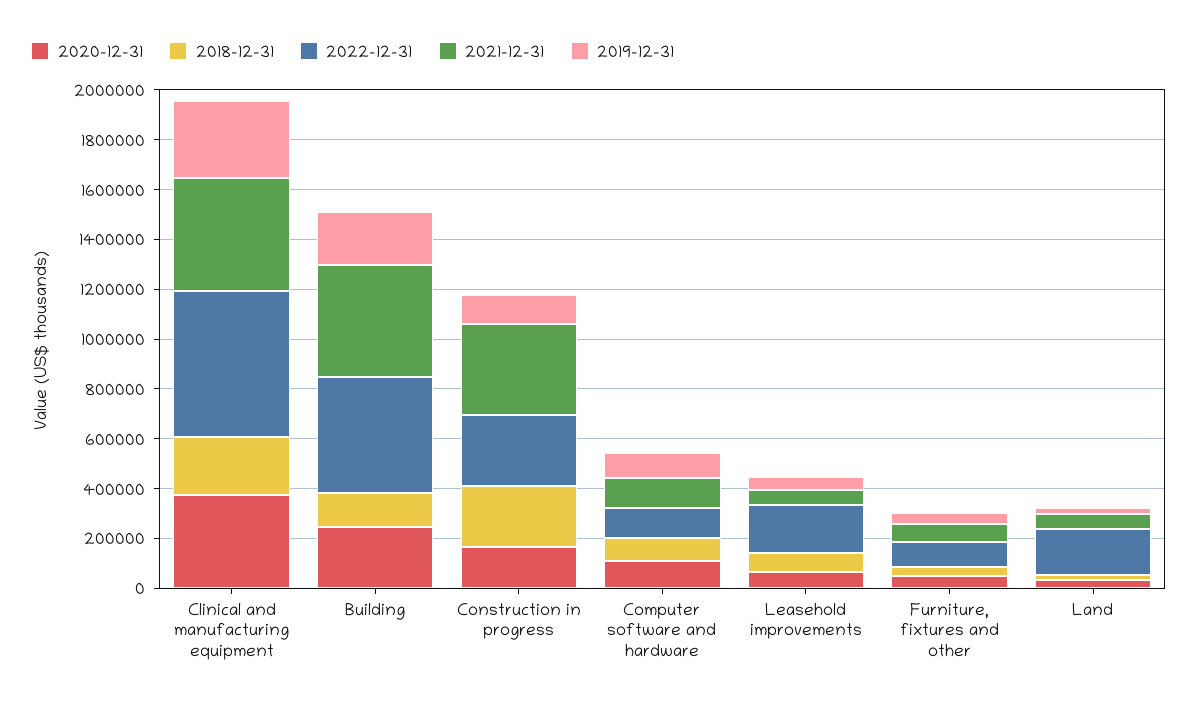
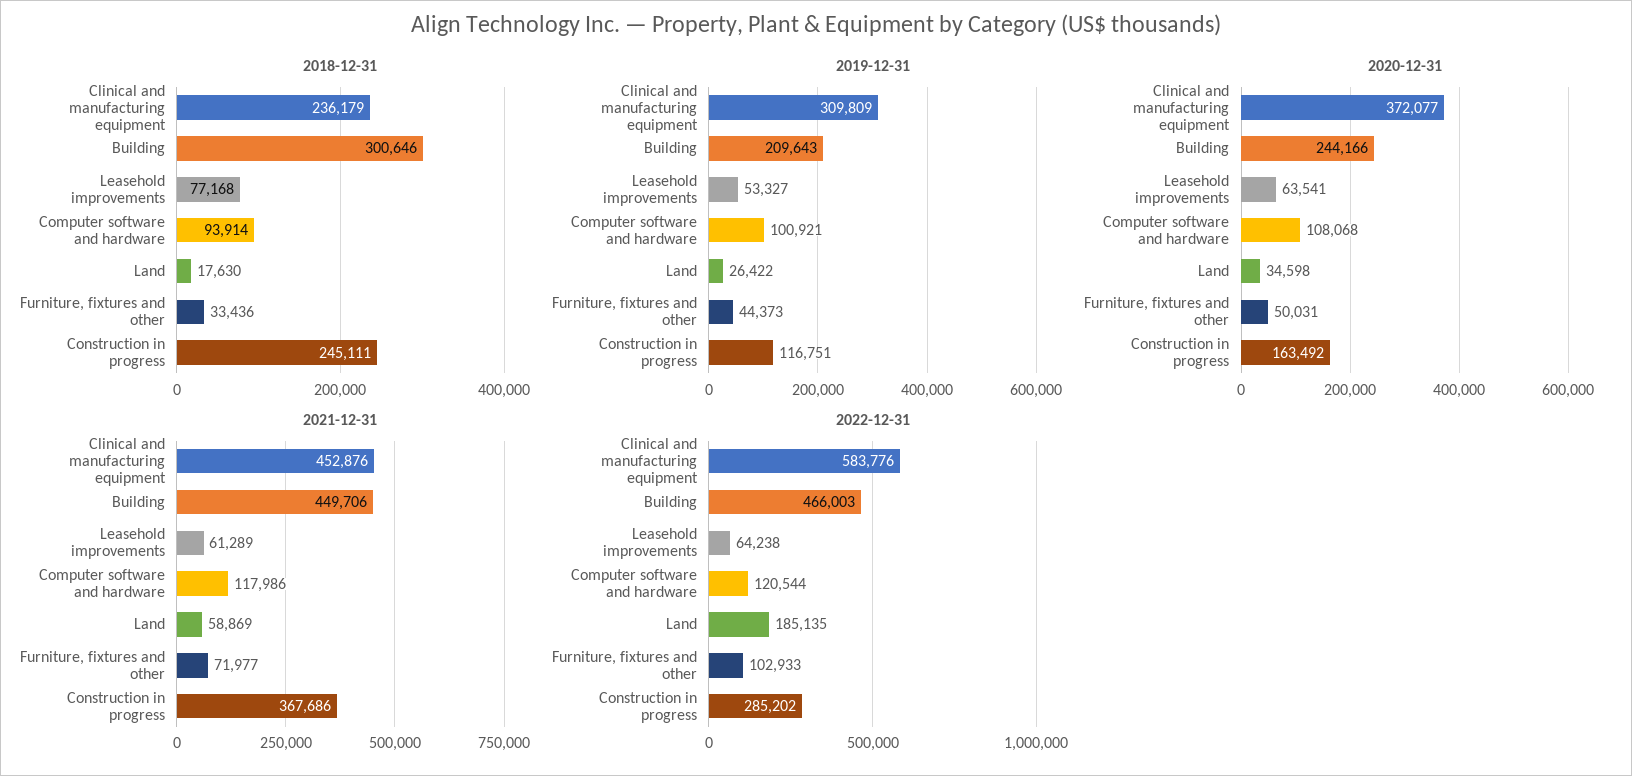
2018-12-31, Building: 150000 -> 300646
2022-12-31, Leasehold improvements: 200000 -> 64238

